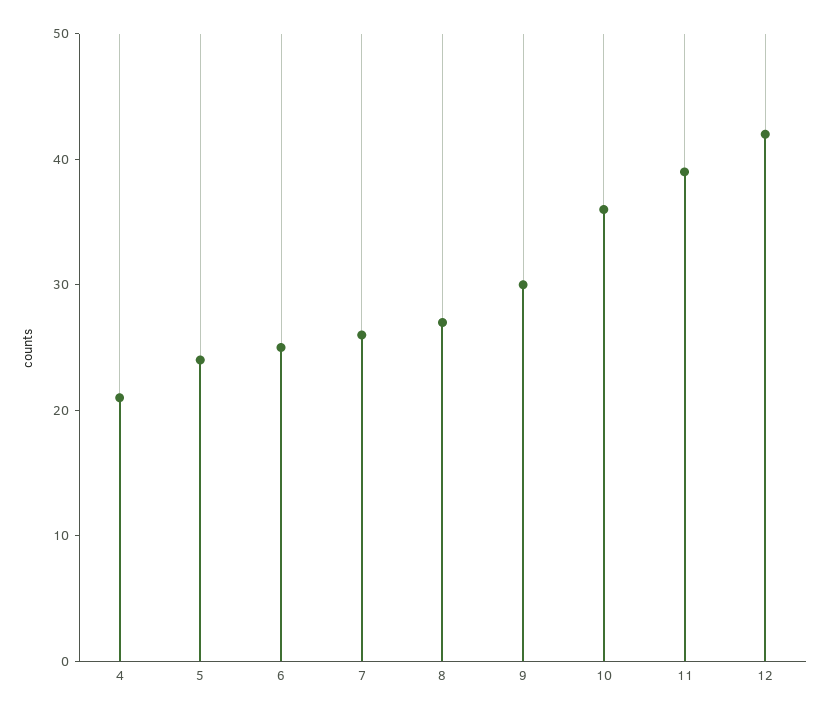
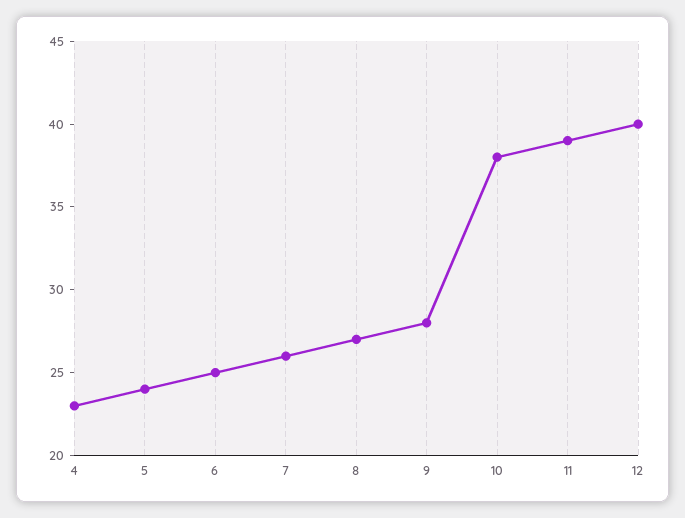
4: 21 -> 23
9: 30 -> 28
10: 36 -> 38
12: 42 -> 40

